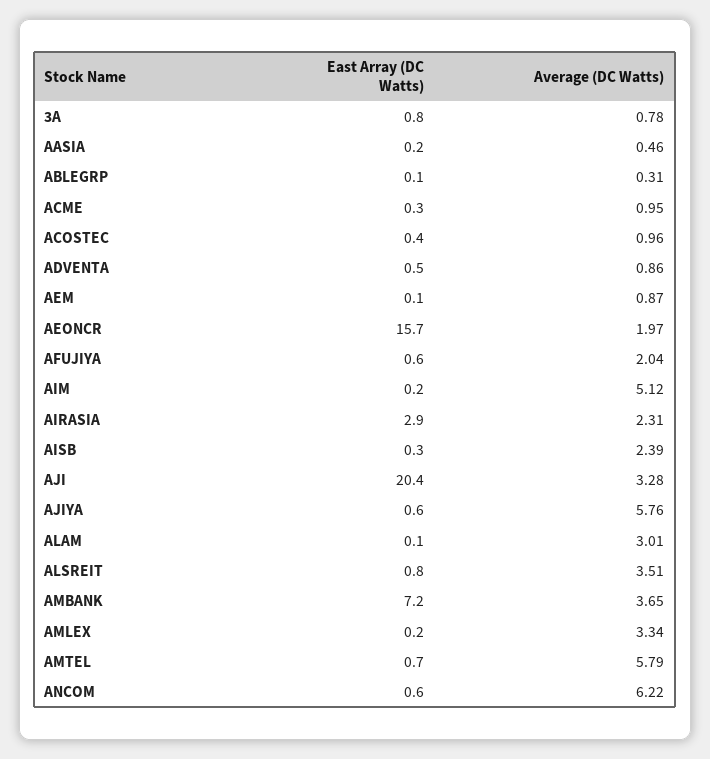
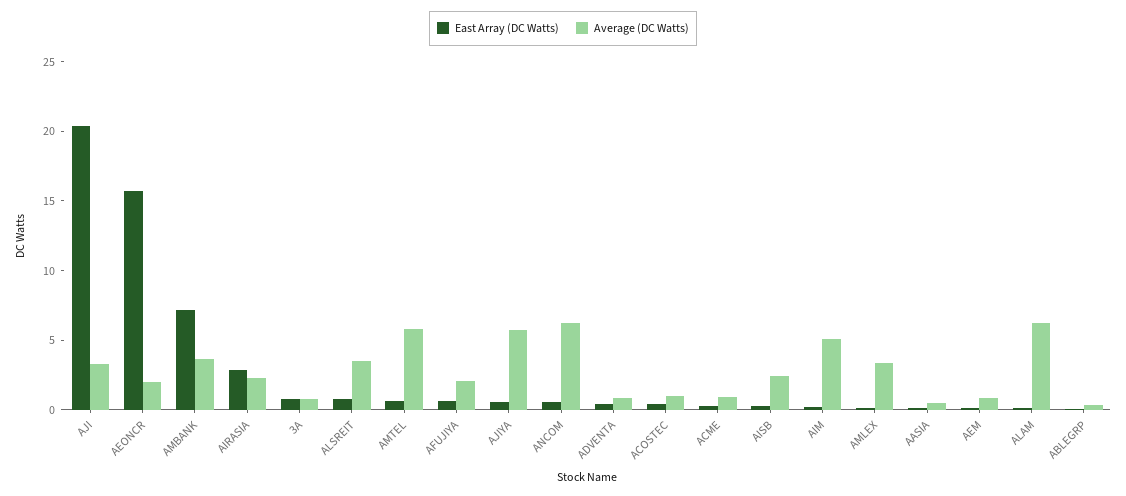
Average (DC Watts), ALAM: 3.01 -> 6

